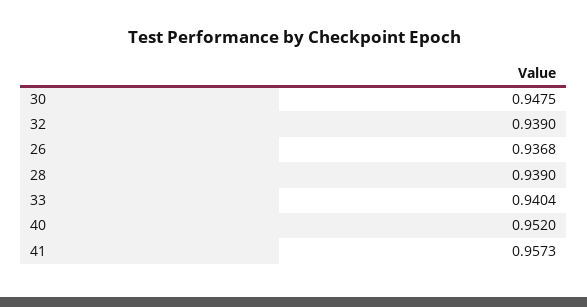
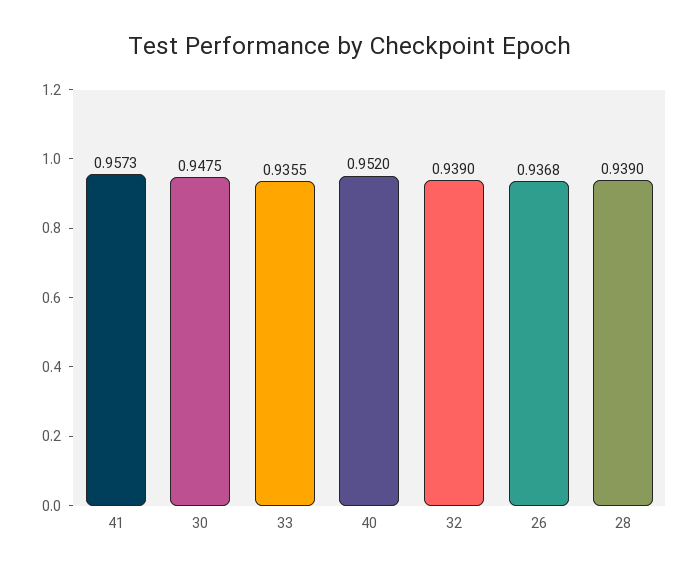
33: 0.9404 -> 0.9355

